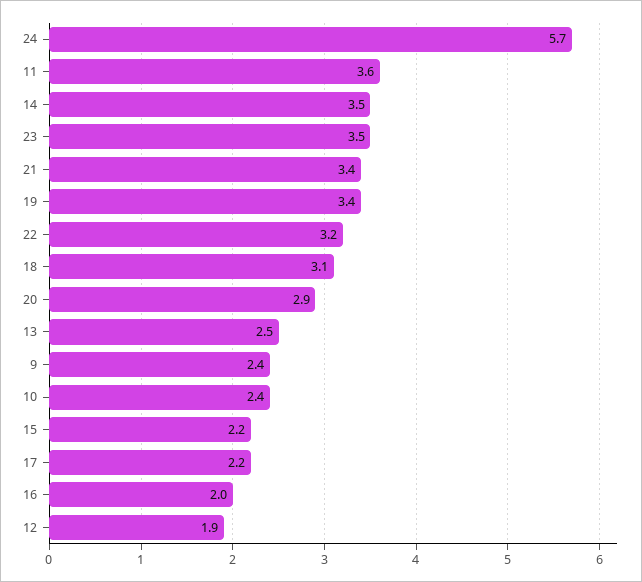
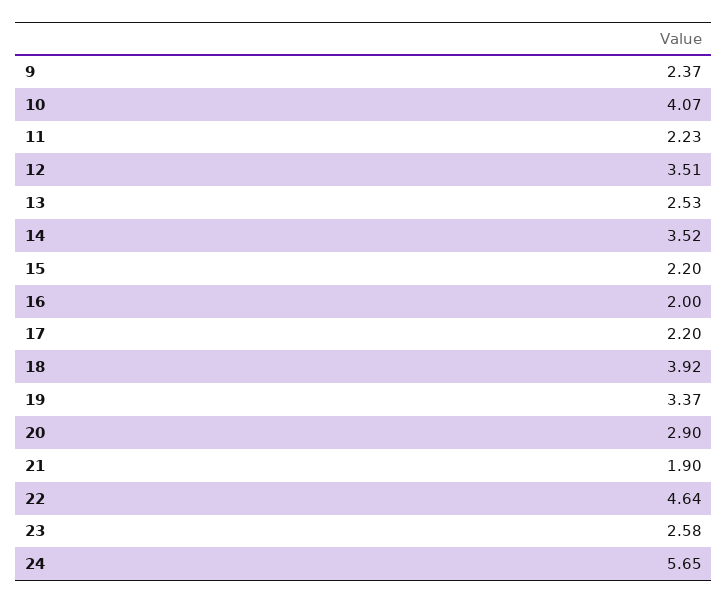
11: 3.6 -> 2.23
23: 3.5 -> 2.58
21: 3.4 -> 1.9
22: 3.2 -> 4.64
18: 3.1 -> 3.92
10: 2.4 -> 4.07
12: 1.9 -> 3.51

